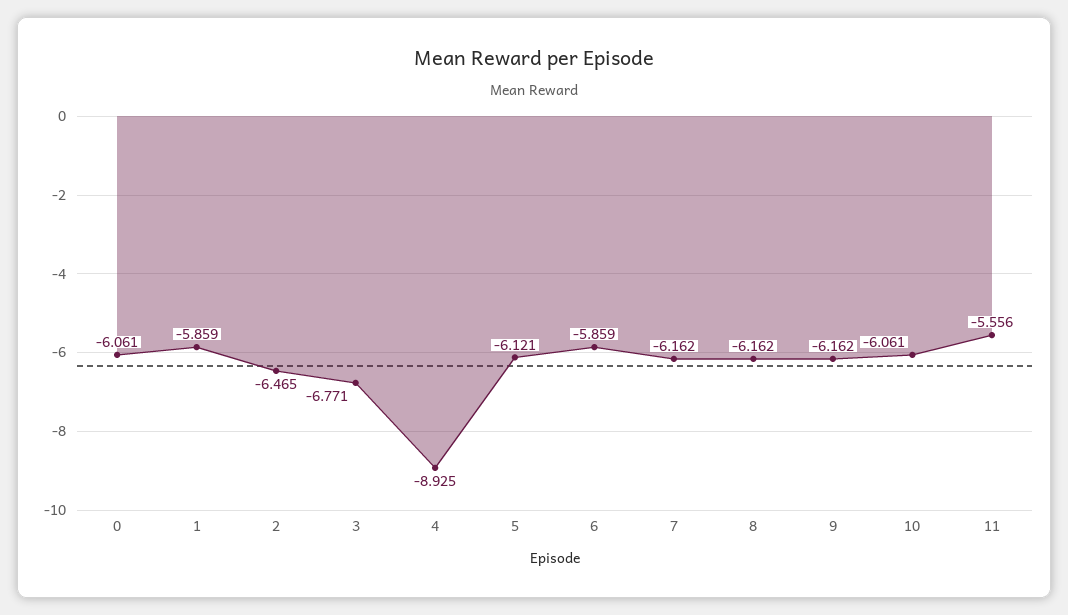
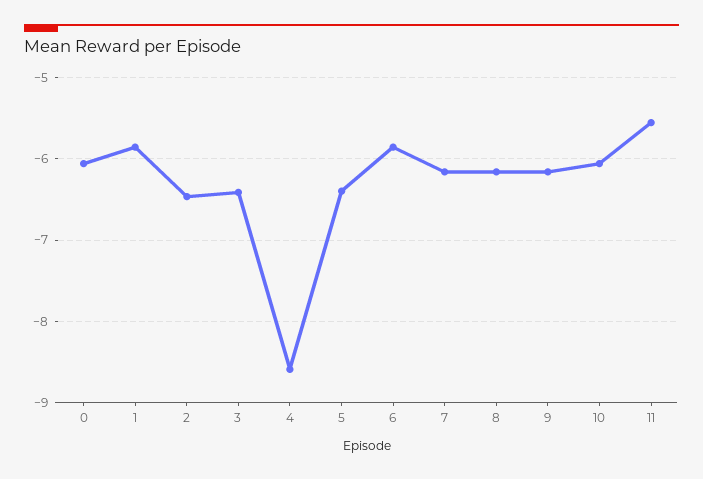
3: -6.771 -> -6.4
4: -8.925 -> -8.6
5: -6.121 -> -6.4

